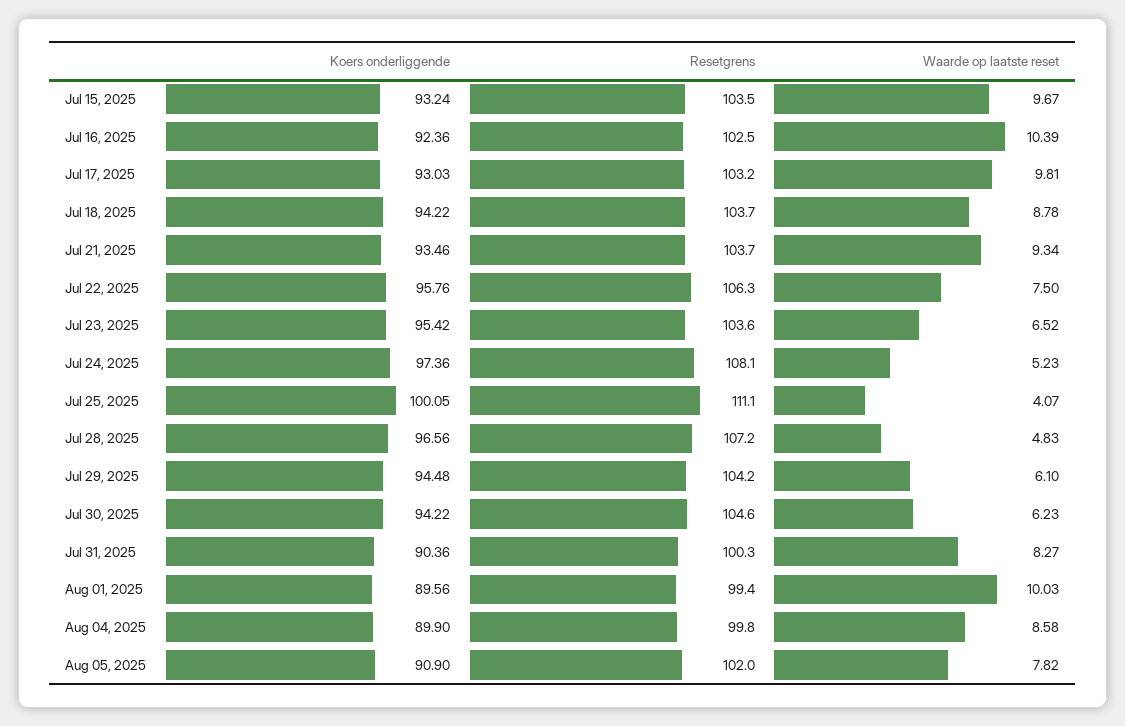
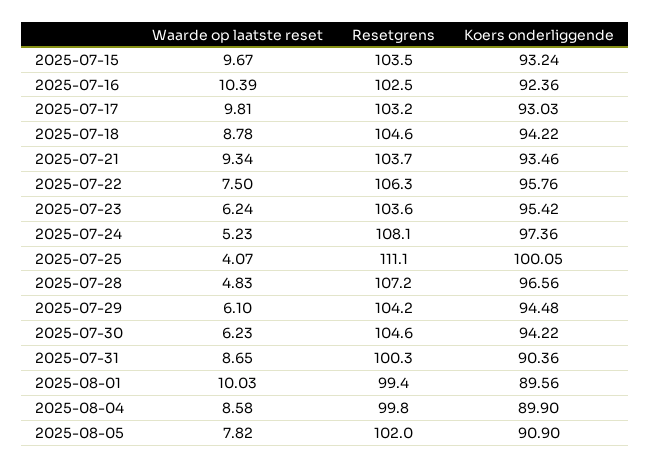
Resetgrens, Jul 18, 2025: 103.7 -> 104.6
Waarde op laatste reset, Jul 23, 2025: 6.52 -> 6.24
Waarde op laatste reset, Jul 31, 2025: 8.27 -> 8.65

